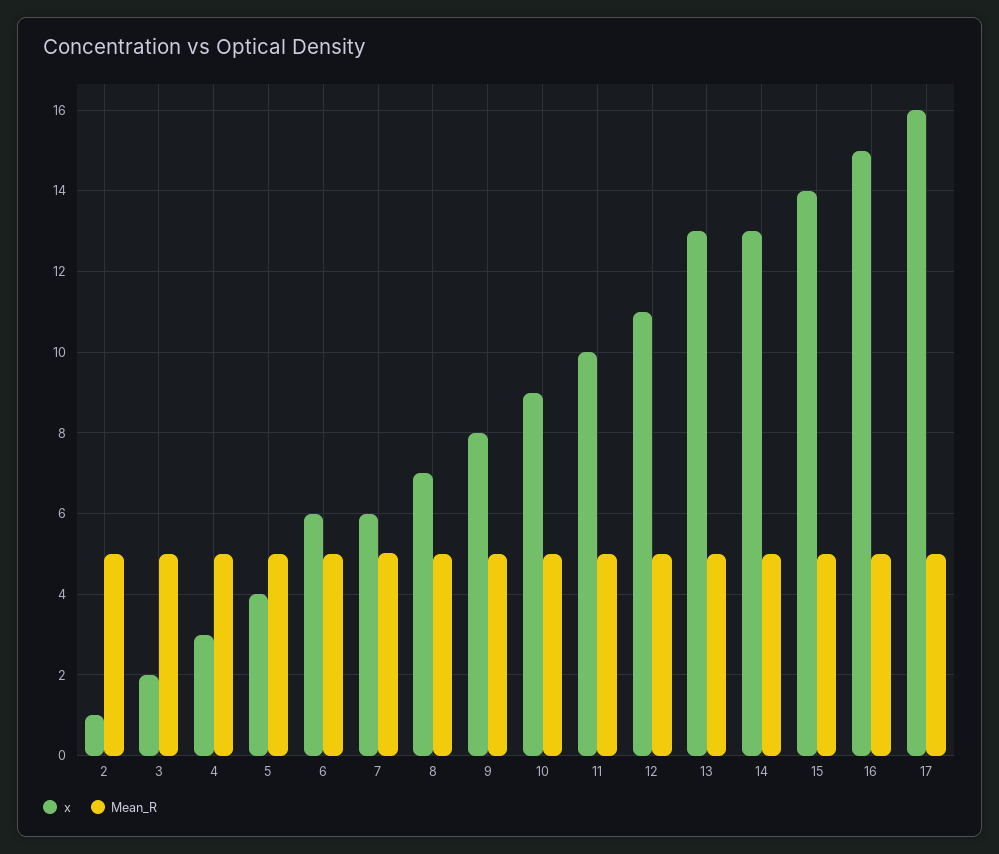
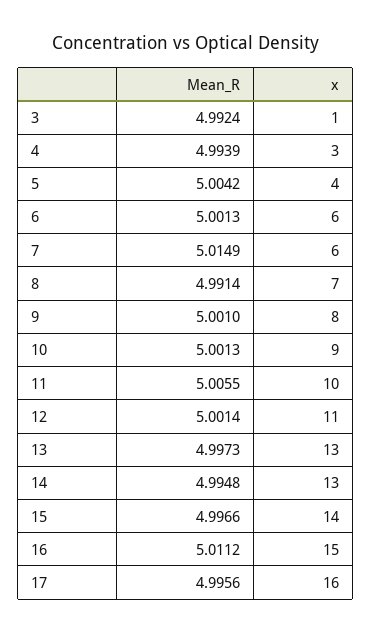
x, 2: 1 -> none
Mean_R, 2: 5 -> none
x, 3: 2 -> 1

